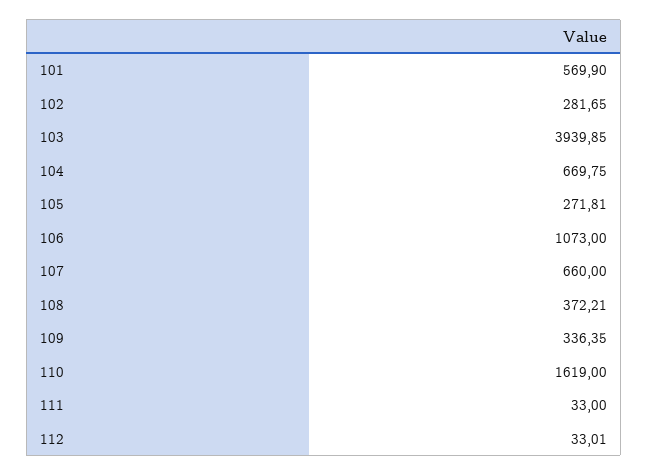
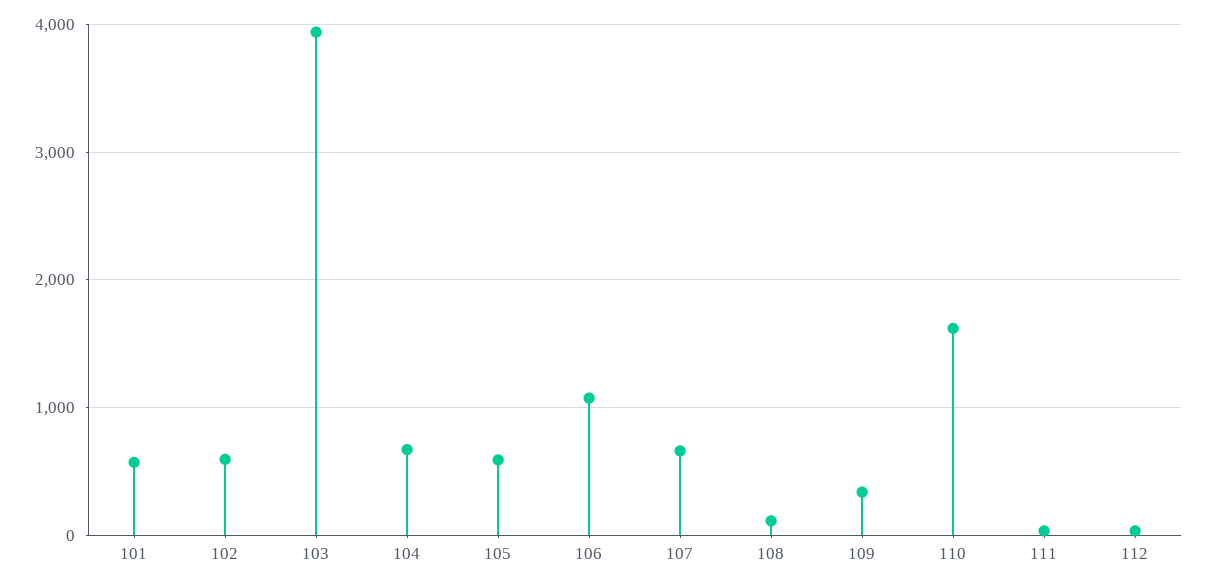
102: 281.65 -> 600
105: 271.81 -> 600
108: 372.21 -> 100

